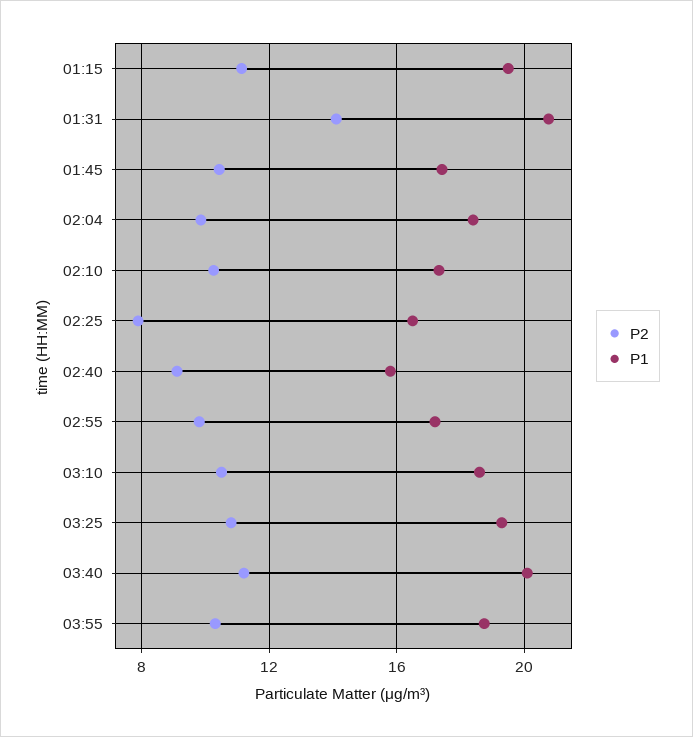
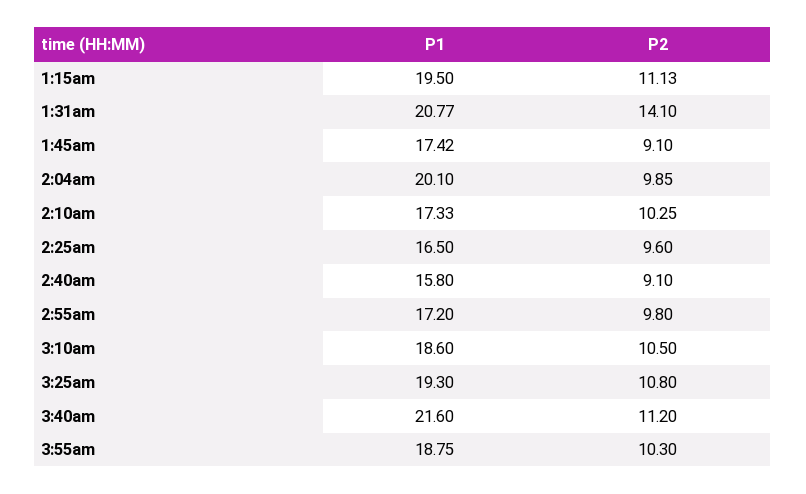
P2, 01:45: 10.5 -> 9.1
P1, 02:04: 18.5 -> 20.1
P2, 02:25: 8 -> 9.6
P1, 03:40: 20 -> 21.6

